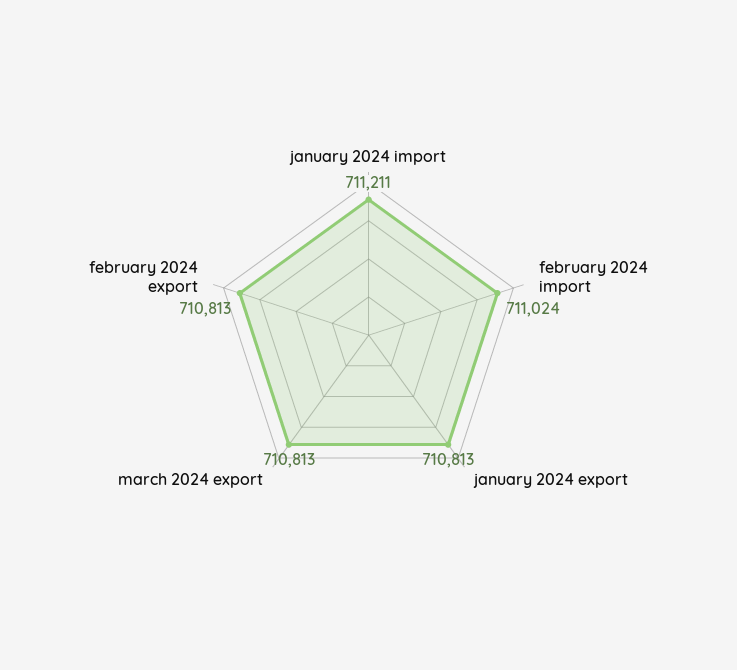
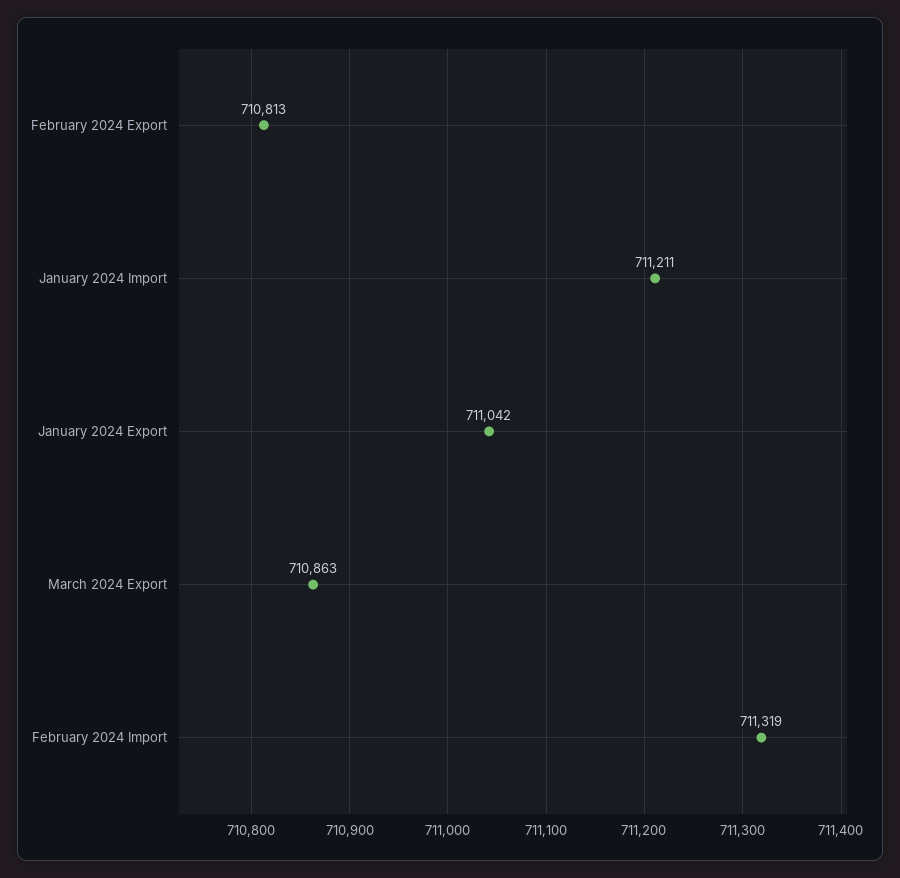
february 2024 import: 711024 -> 711319
january 2024 export: 710813 -> 711042
march 2024 export: 710813 -> 710863

